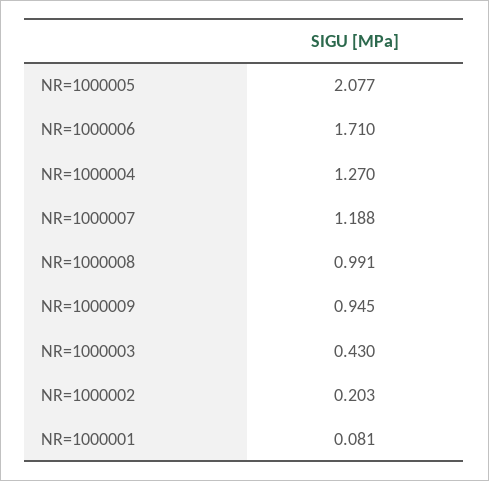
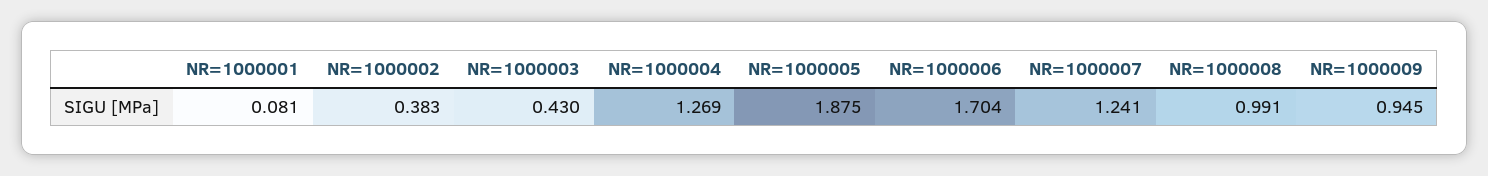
NR=1000005: 2.077 -> 1.875
NR=1000006: 1.71 -> 1.704
NR=1000004: 1.27 -> 1.269
NR=1000007: 1.188 -> 1.241
NR=1000002: 0.203 -> 0.383

